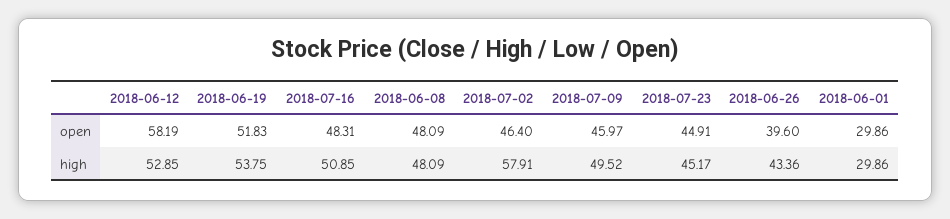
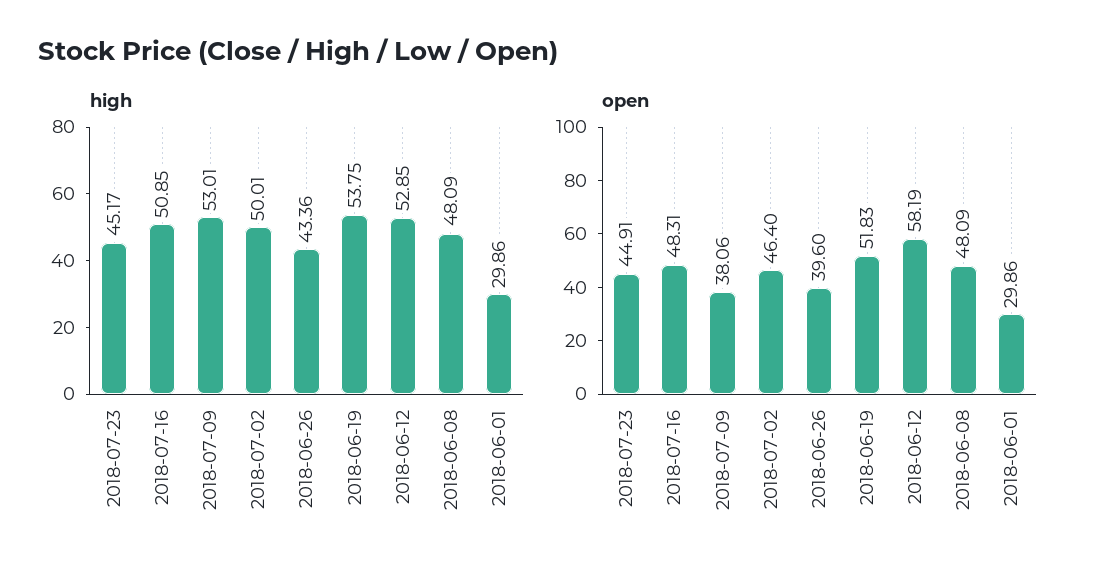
open, 2018-07-09: 45.97 -> 38.06
high, 2018-07-02: 57.91 -> 50.01
high, 2018-07-09: 49.52 -> 53.01

